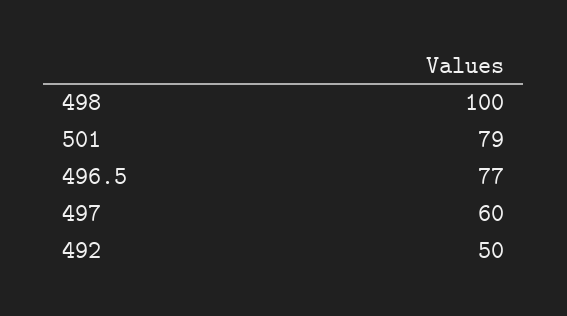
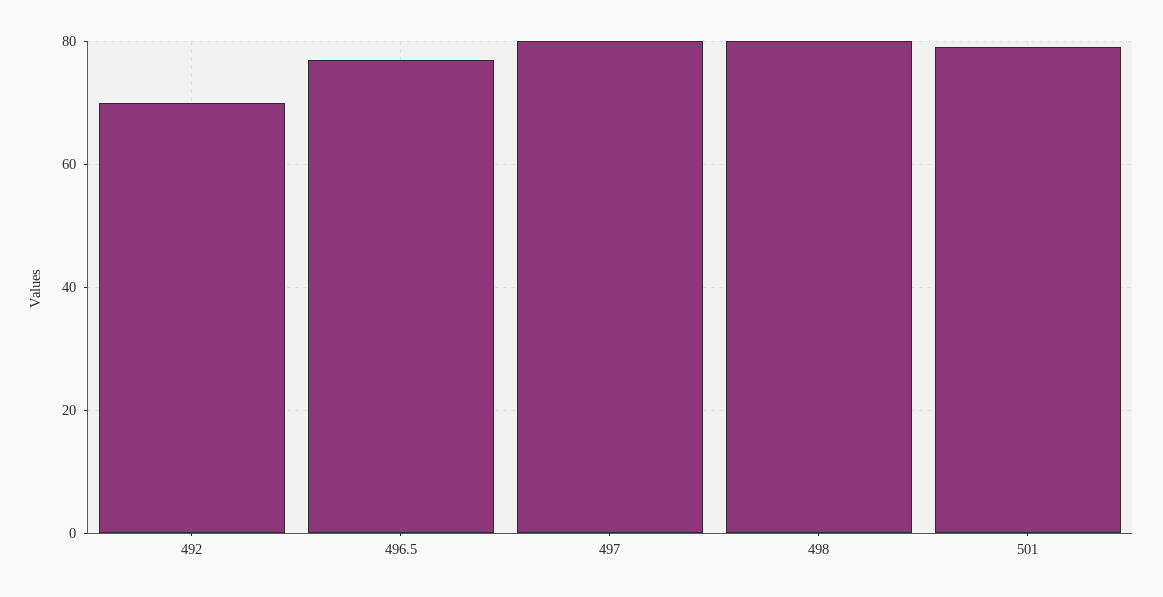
498: 100 -> 80
497: 60 -> 80
492: 50 -> 70

